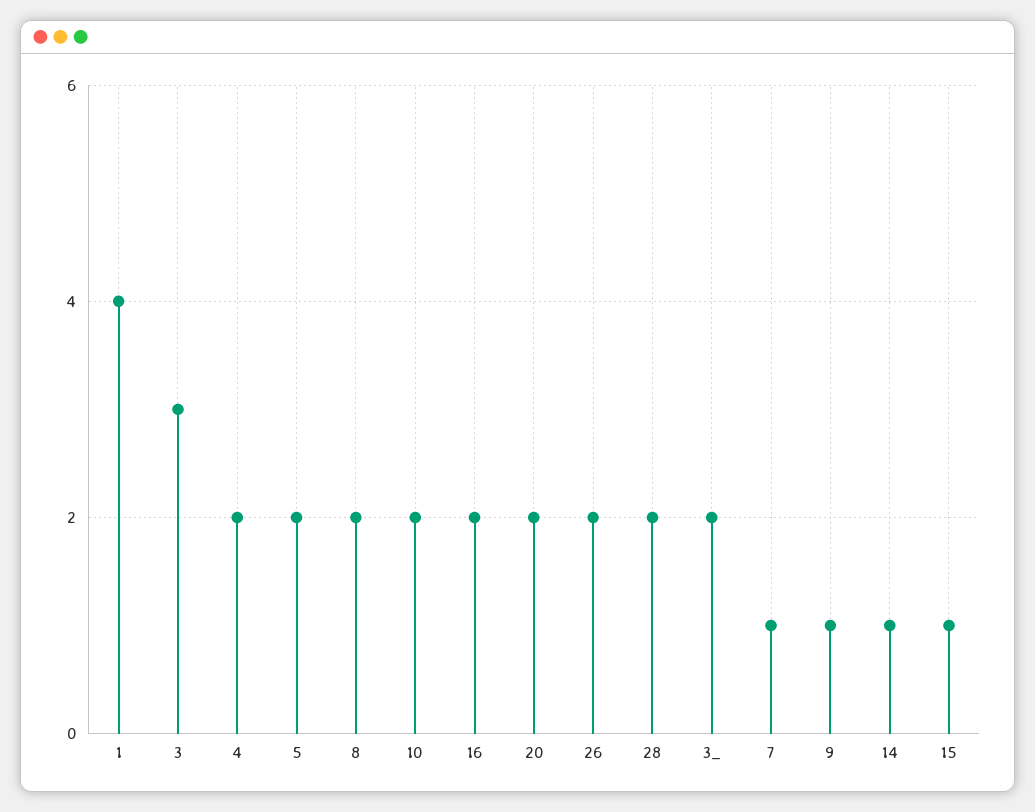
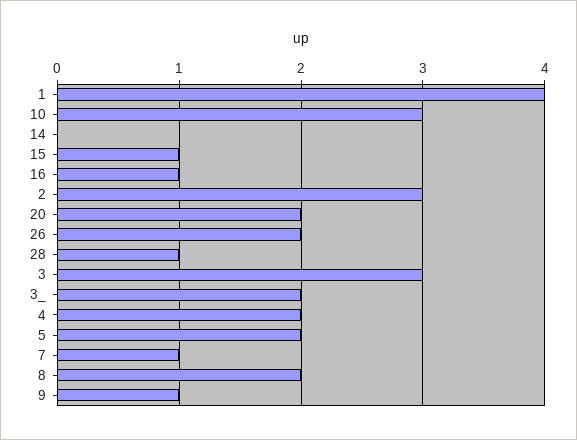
10: 2 -> 3
16: 2 -> 1
28: 2 -> 1
14: 1 -> 0
2: none -> 3

